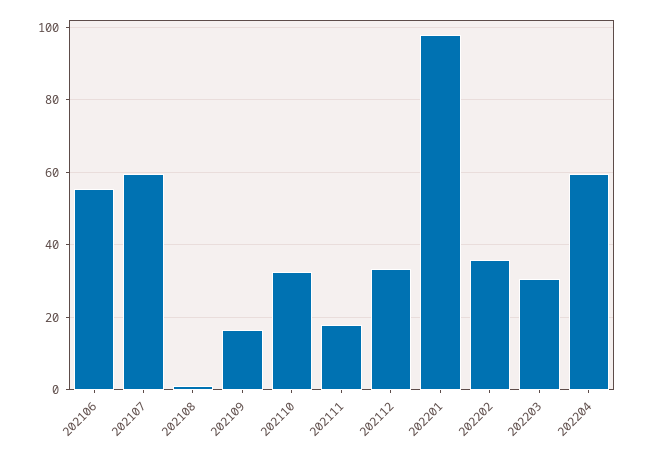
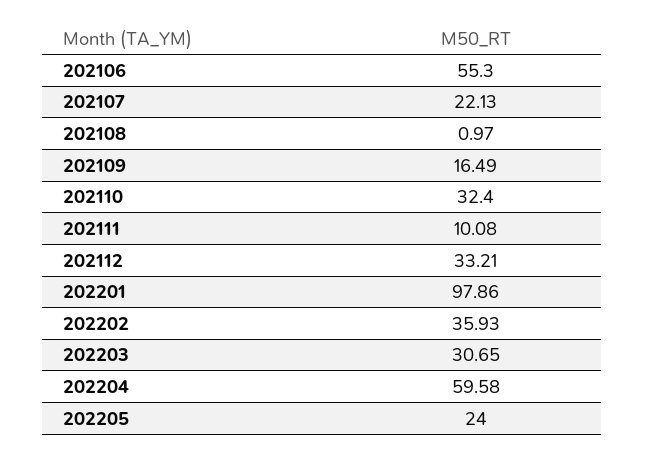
202107: 60 -> 22.13
202111: 18 -> 10.08
202205: none -> 24

